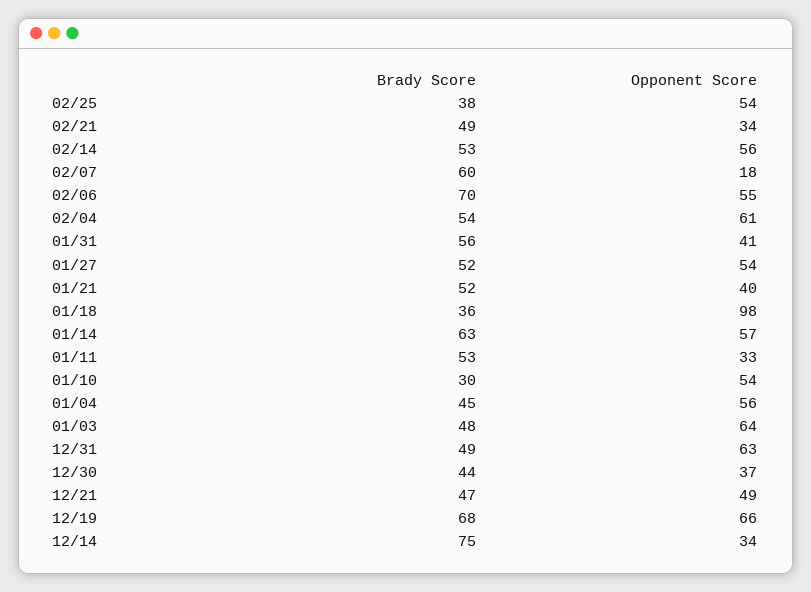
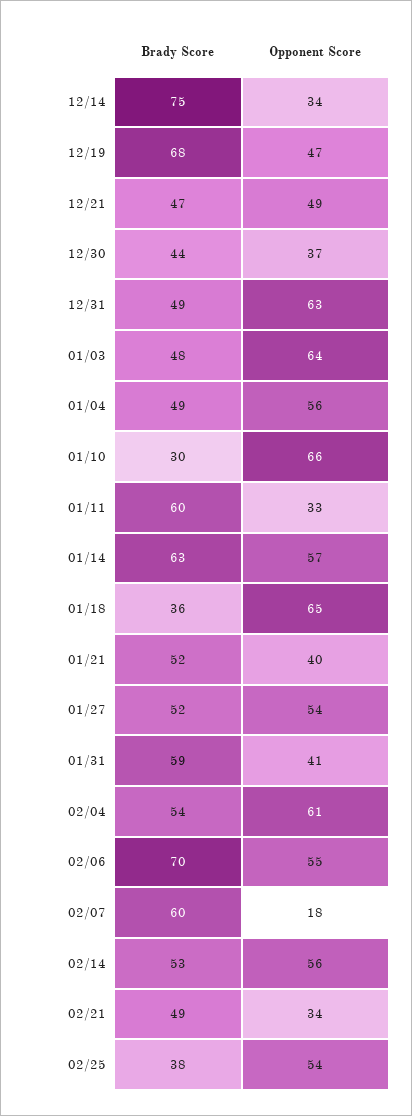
Brady Score, 01/31: 56 -> 59
Opponent Score, 01/18: 98 -> 65
Brady Score, 01/11: 53 -> 60
Opponent Score, 01/10: 54 -> 66
Brady Score, 01/04: 45 -> 49
Opponent Score, 12/19: 66 -> 47

